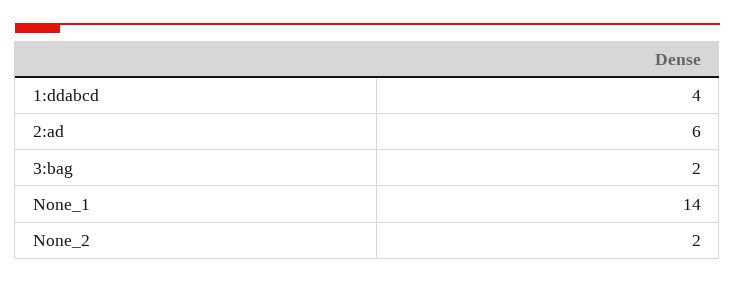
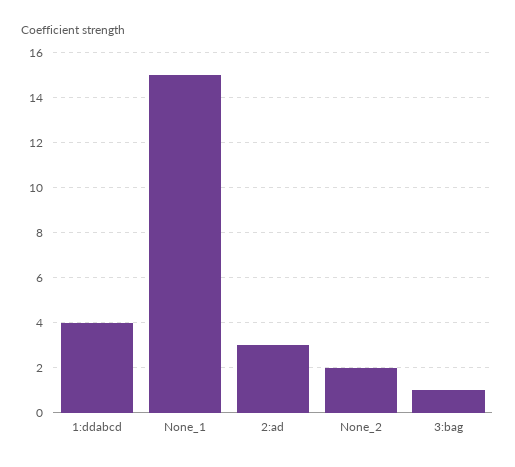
2:ad: 6 -> 3
3:bag: 2 -> 1
None_1: 14 -> 15

